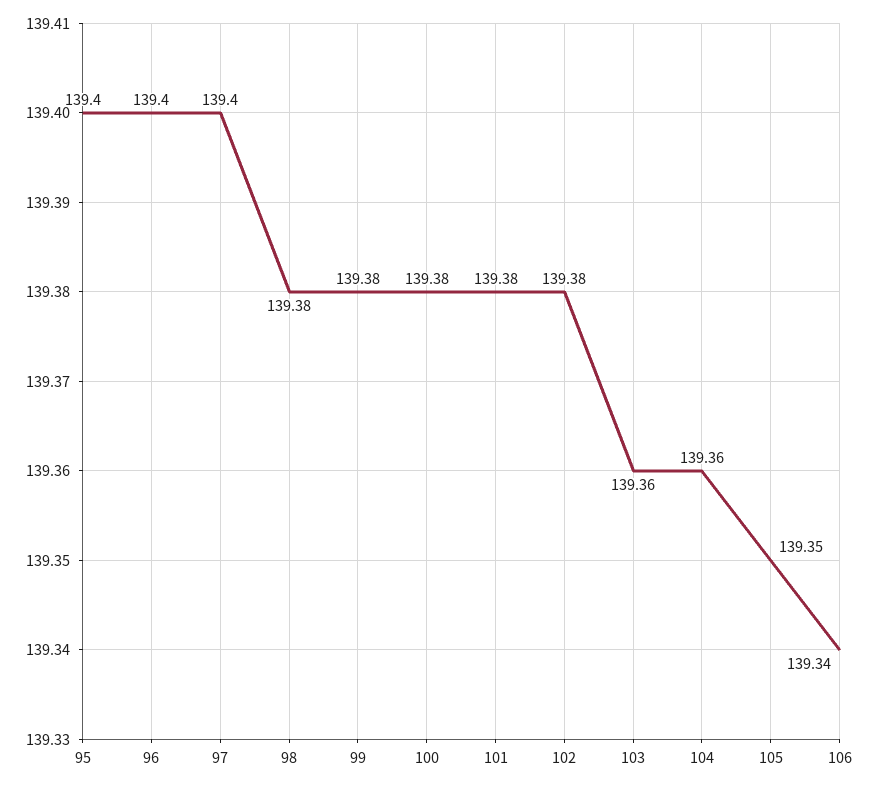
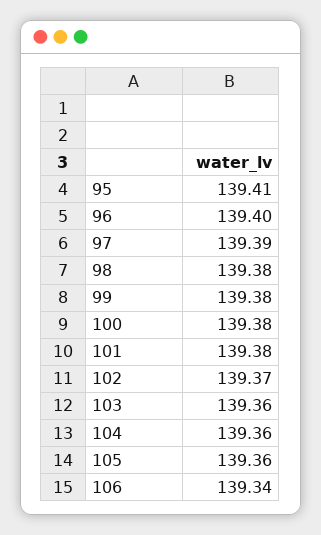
95: 139.4 -> 139.41
97: 139.4 -> 139.39
102: 139.38 -> 139.37
105: 139.35 -> 139.36

